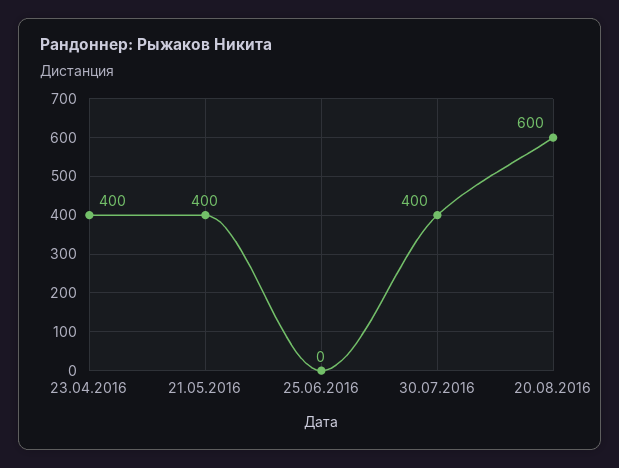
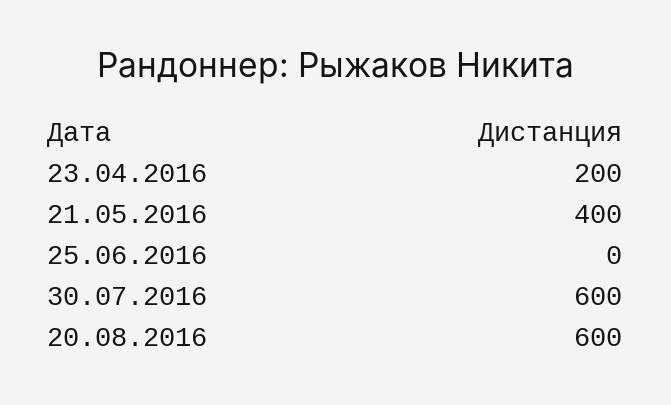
23.04.2016: 400 -> 200
30.07.2016: 400 -> 600

